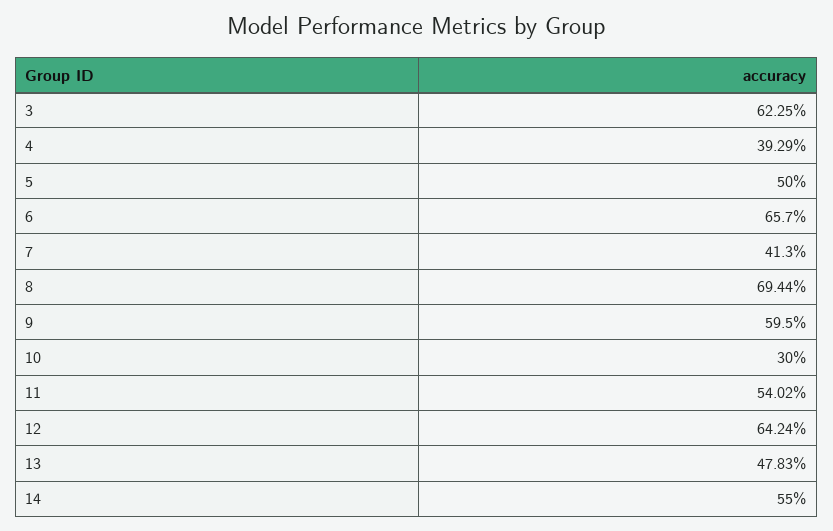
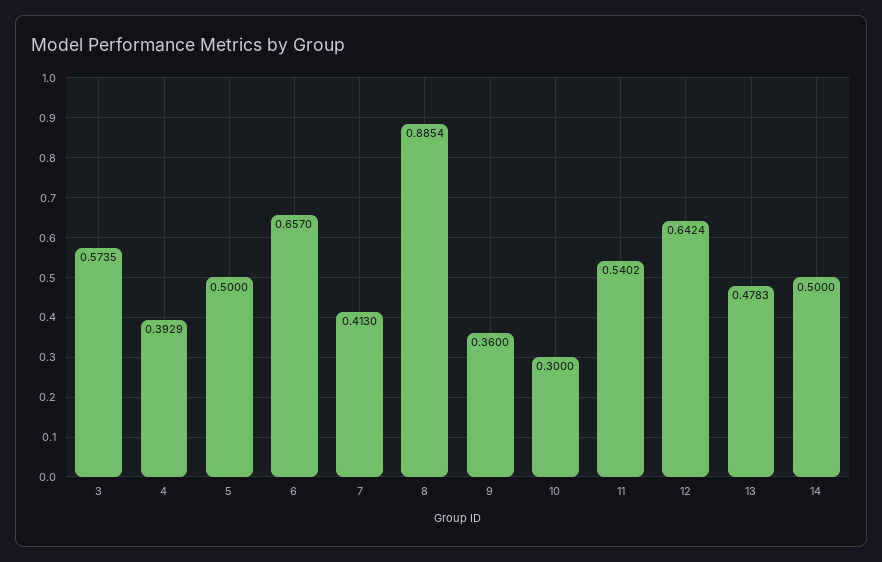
3: 0.6225 -> 0.5735
8: 0.6944 -> 0.8854
9: 0.595 -> 0.36
14: 0.55 -> 0.5

